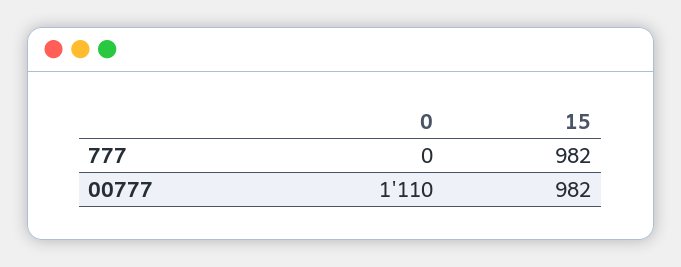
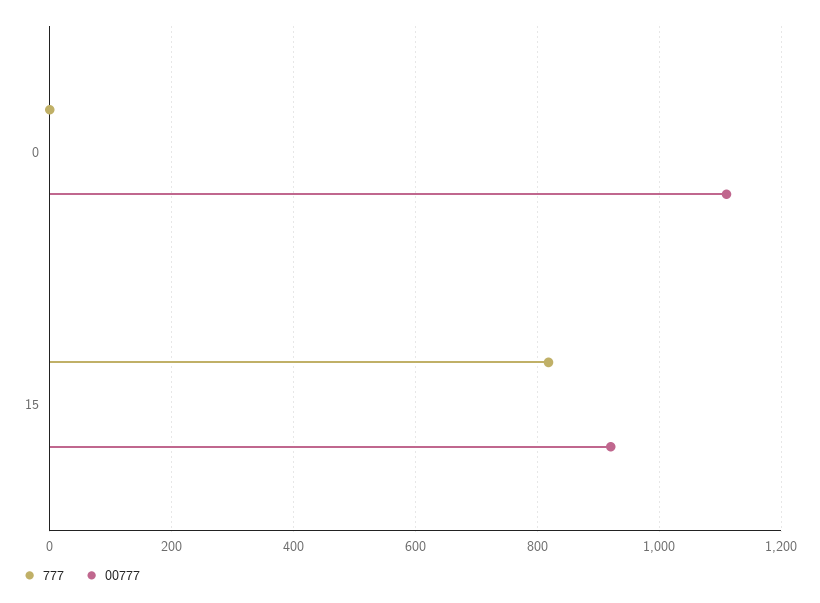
777, 15: 982 -> 820
00777, 15: 982 -> 920

